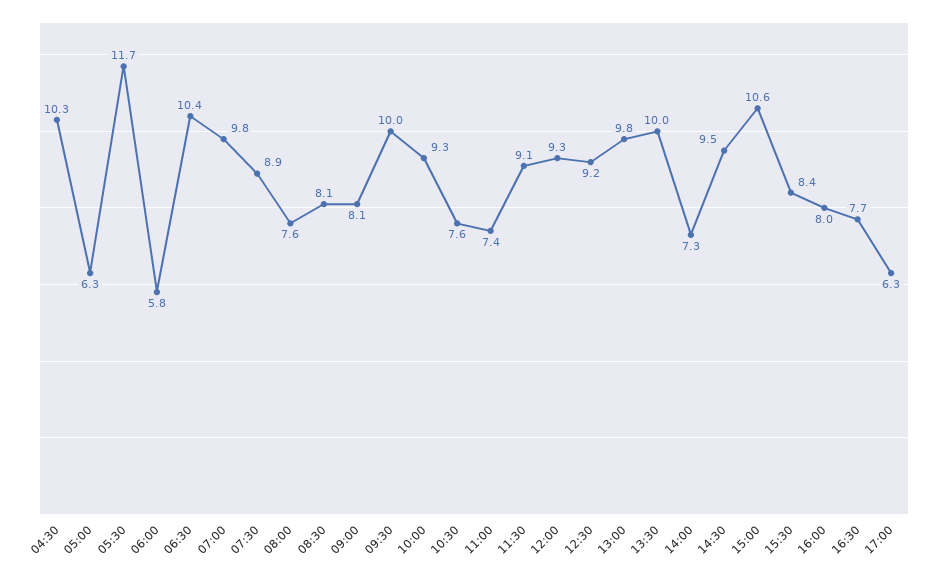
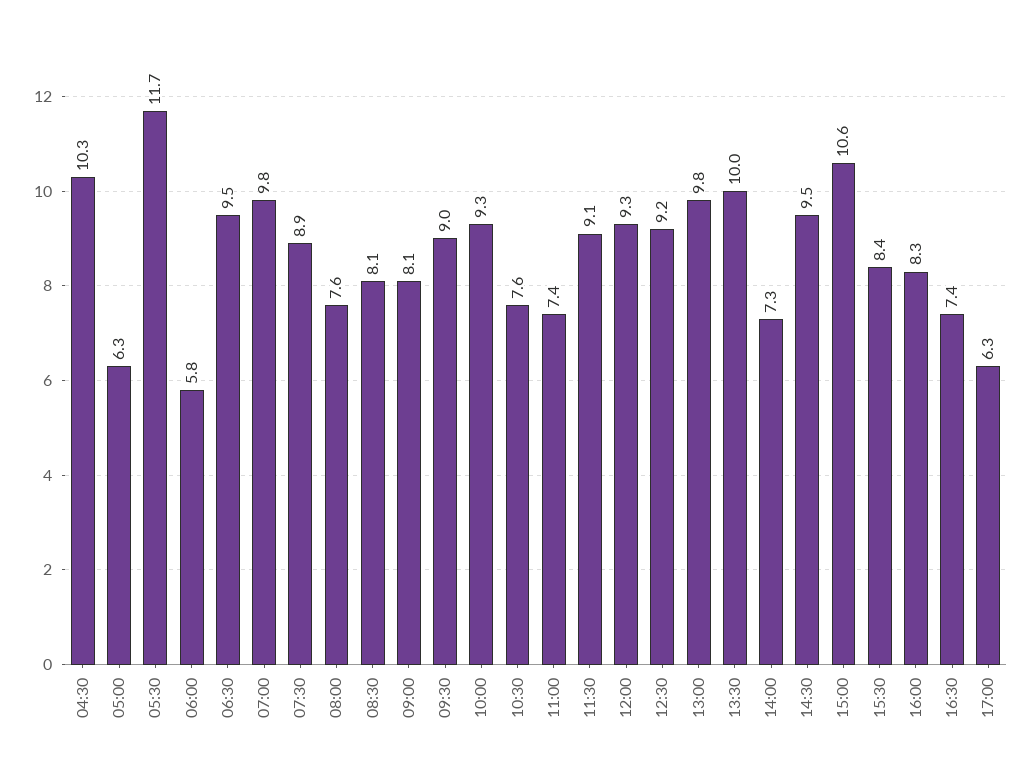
06:30: 10.4 -> 9.5
09:30: 10 -> 9
16:00: 8 -> 8.3
16:30: 7.7 -> 7.4

